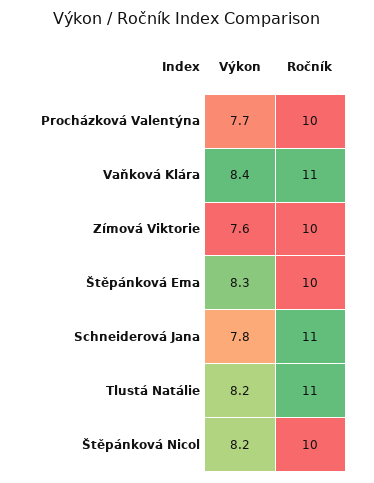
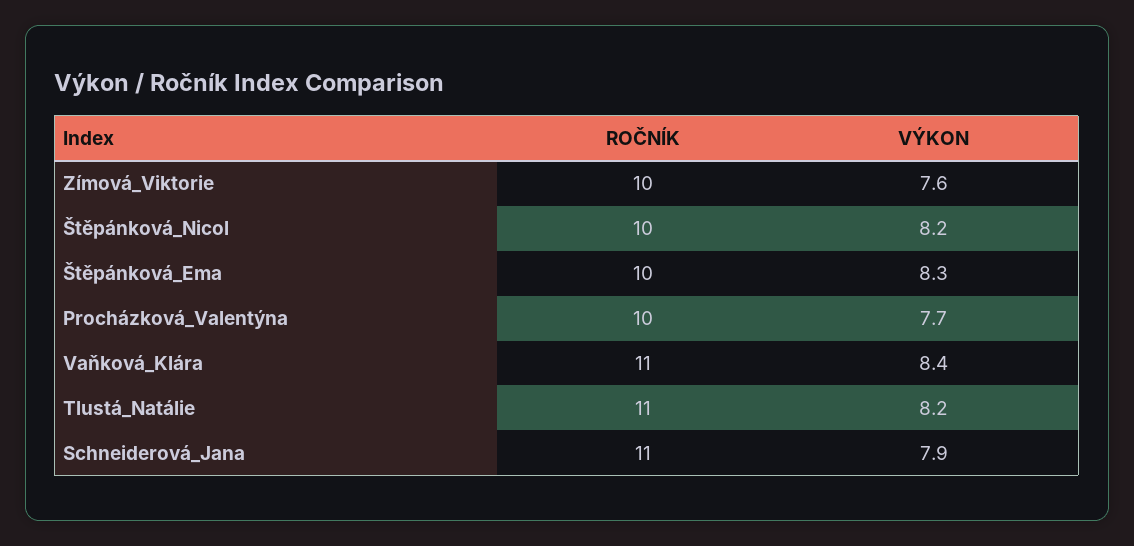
Výkon, Schneiderová Jana: 7.8 -> 7.9

